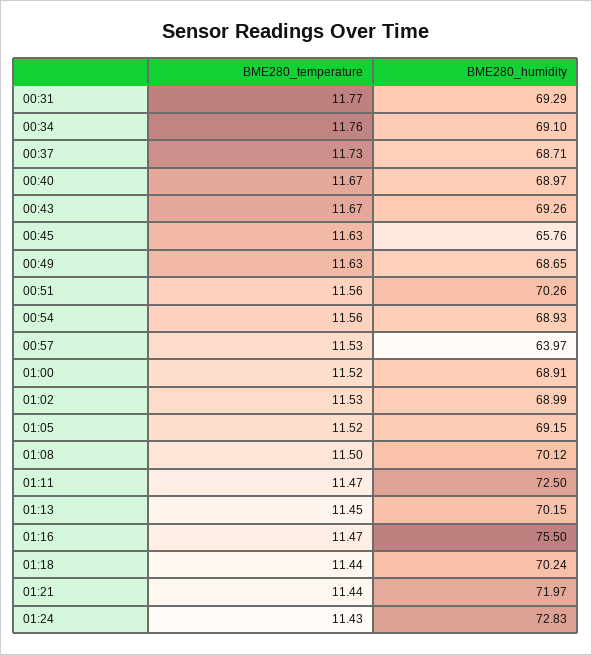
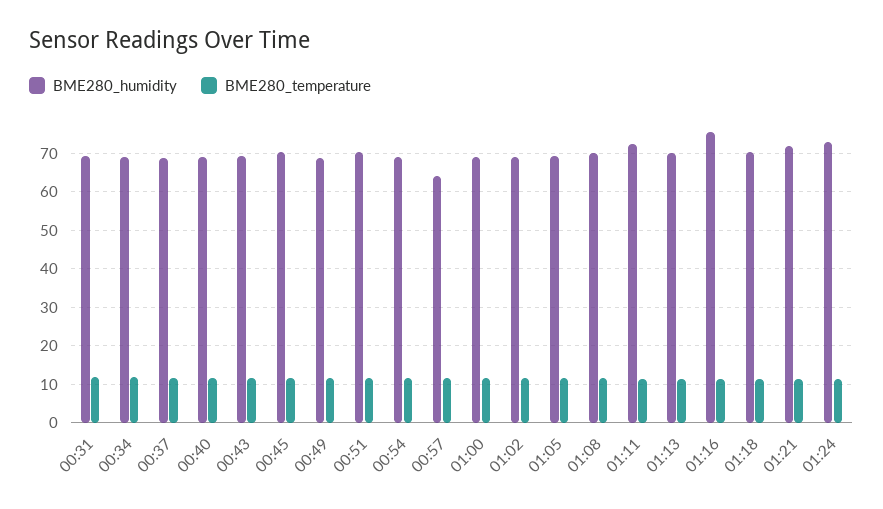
BME280_humidity, 00:45: 65.76 -> 70

